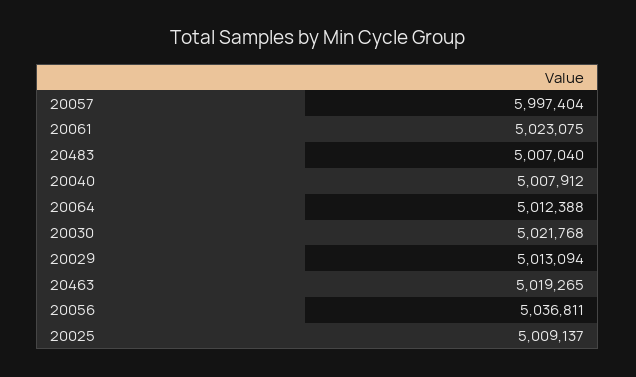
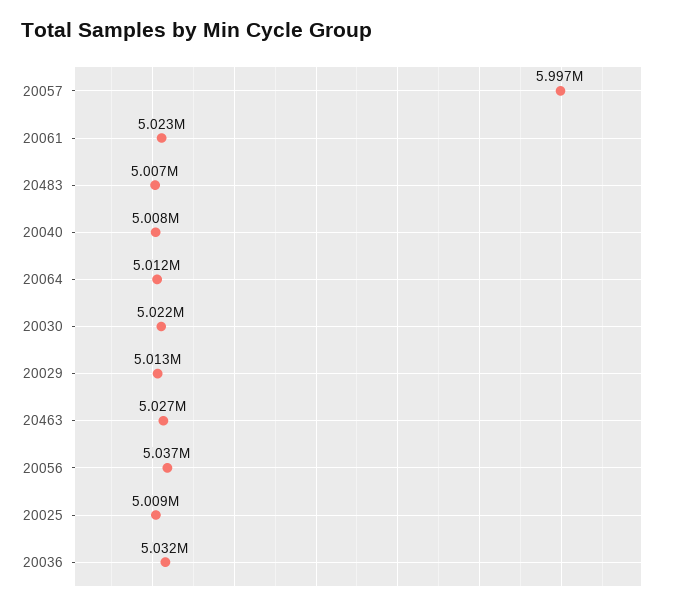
20463: 5019265 -> 5027000
20036: none -> 5032000

